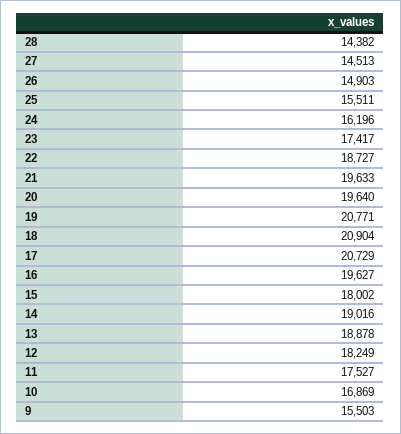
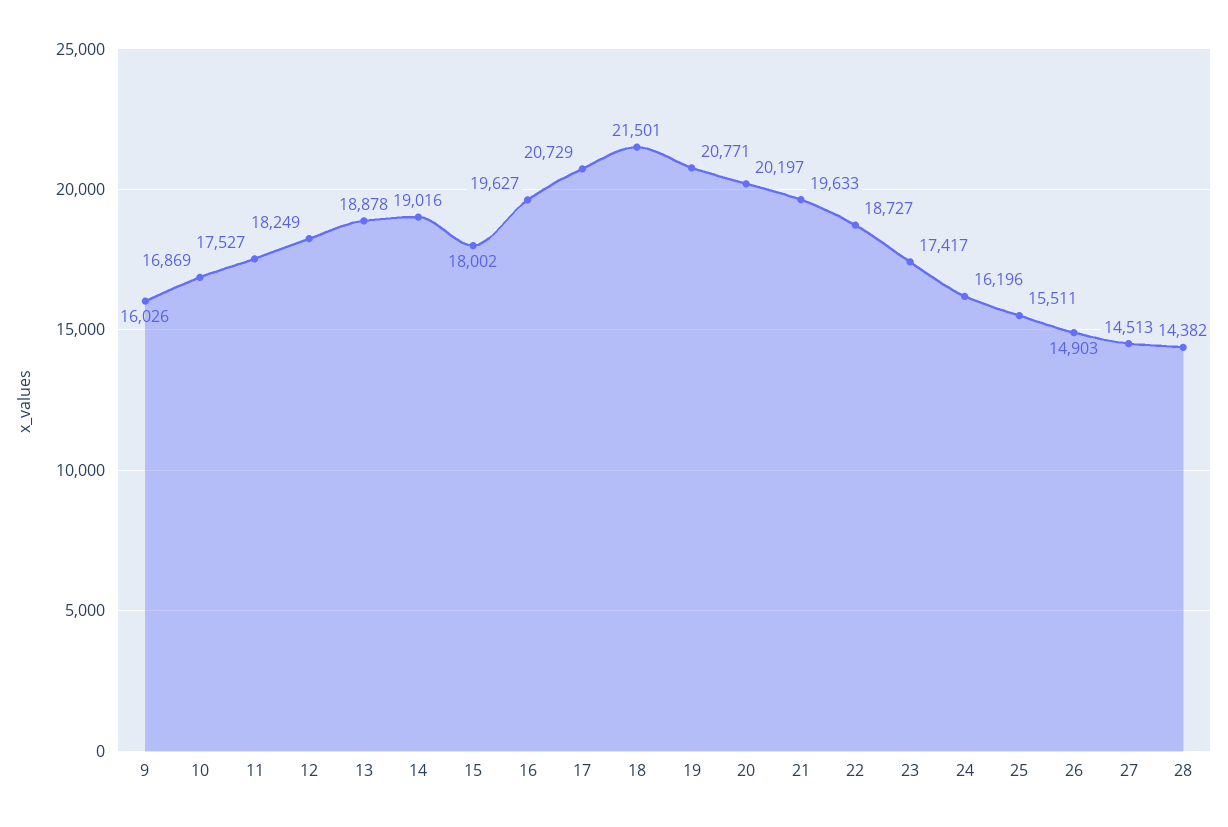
20: 19640 -> 20197
18: 20904 -> 21501
9: 15503 -> 16026

